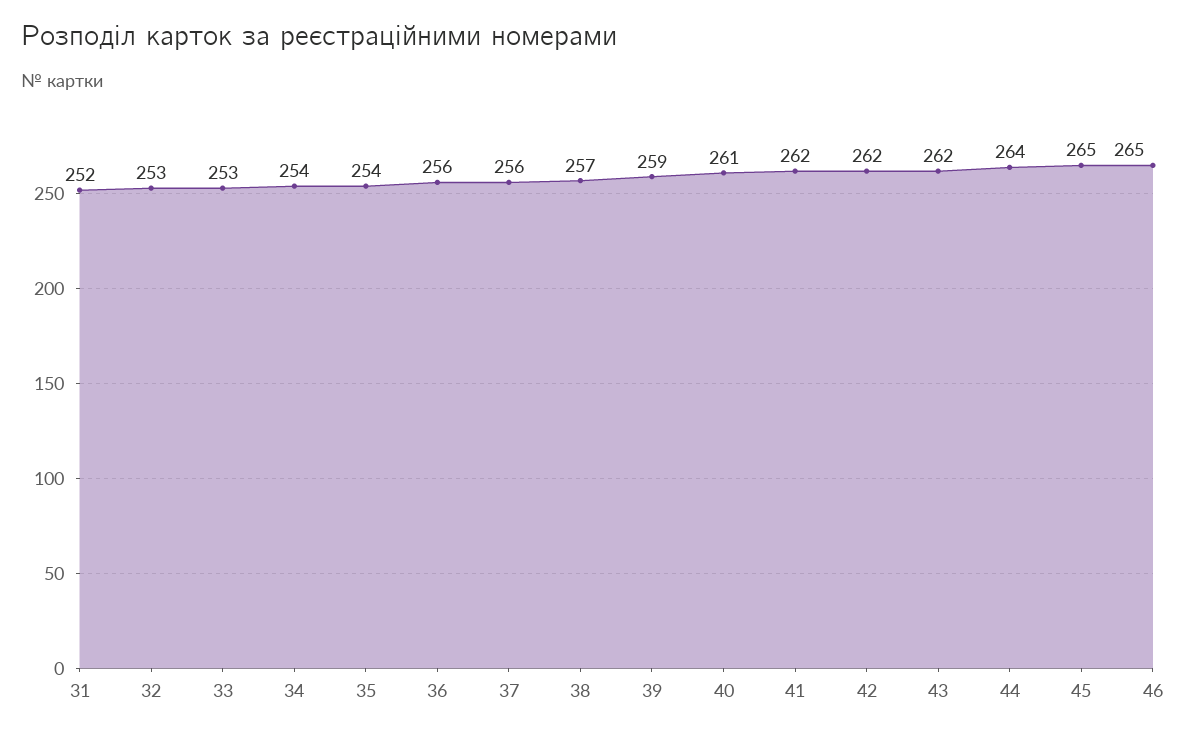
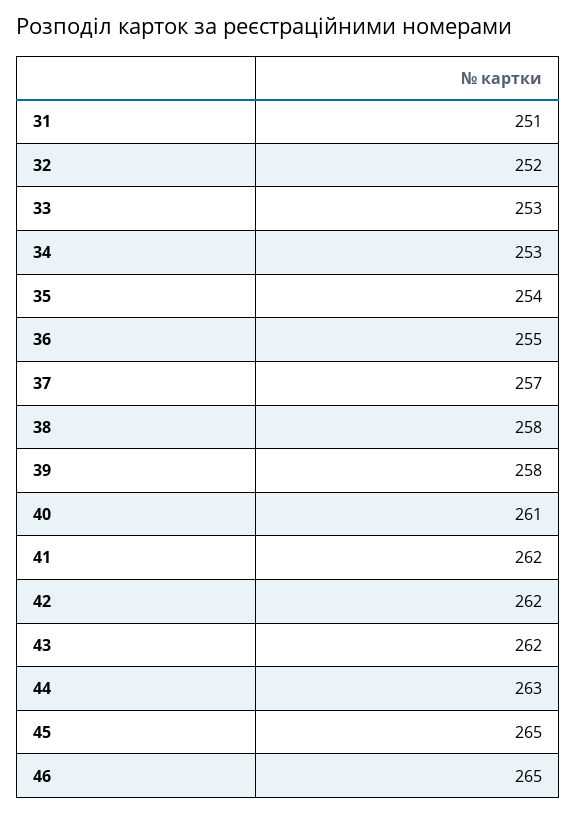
31: 252 -> 251
32: 253 -> 252
34: 254 -> 253
36: 256 -> 255
37: 256 -> 257
38: 257 -> 258
39: 259 -> 258
44: 264 -> 263

